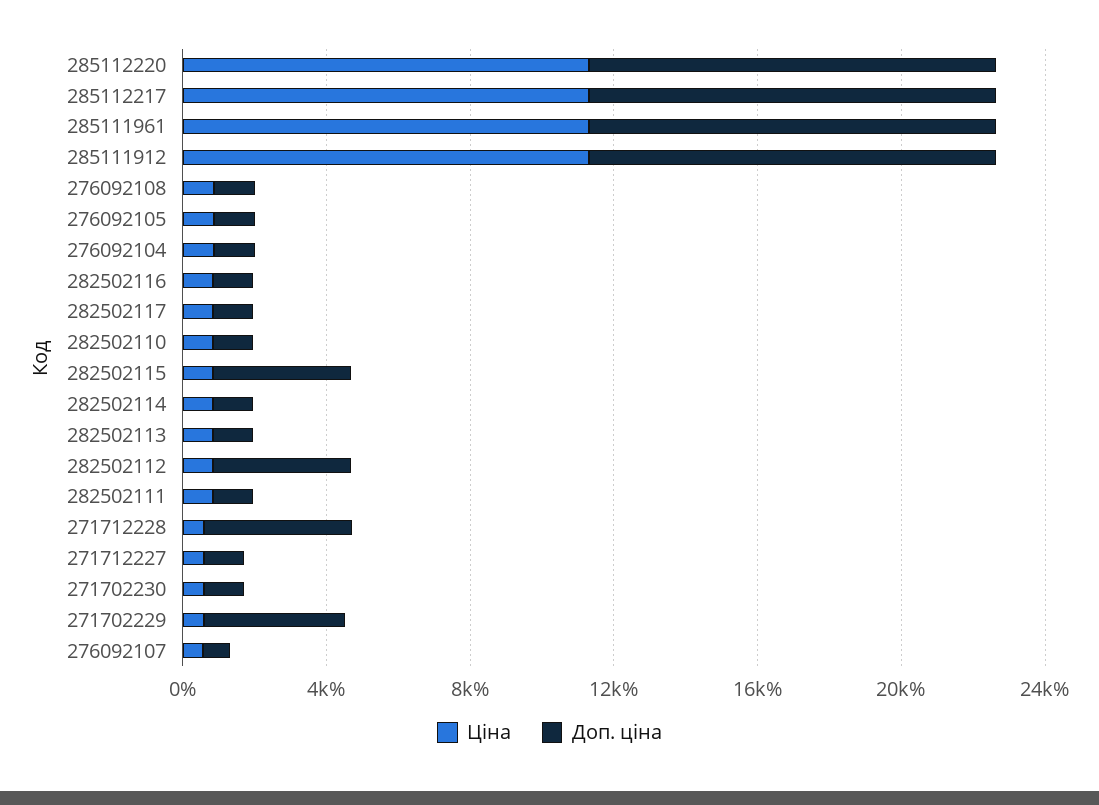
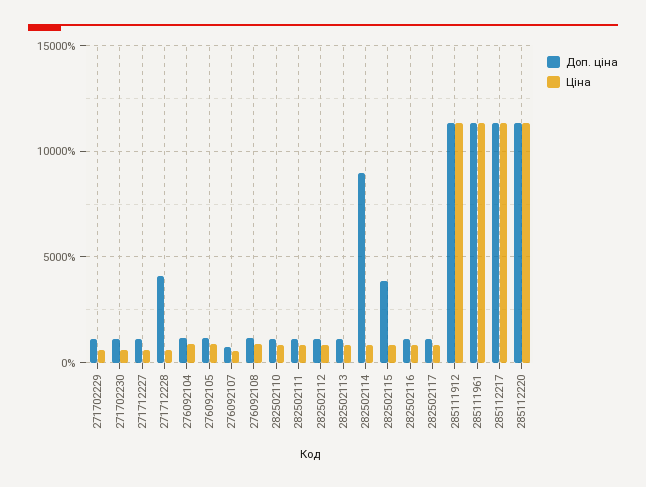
Доп. ціна, 282502114: 1000 -> 9000
Доп. ціна, 282502112: 4000 -> 1000
Доп. ціна, 271702229: 4000 -> 1000

